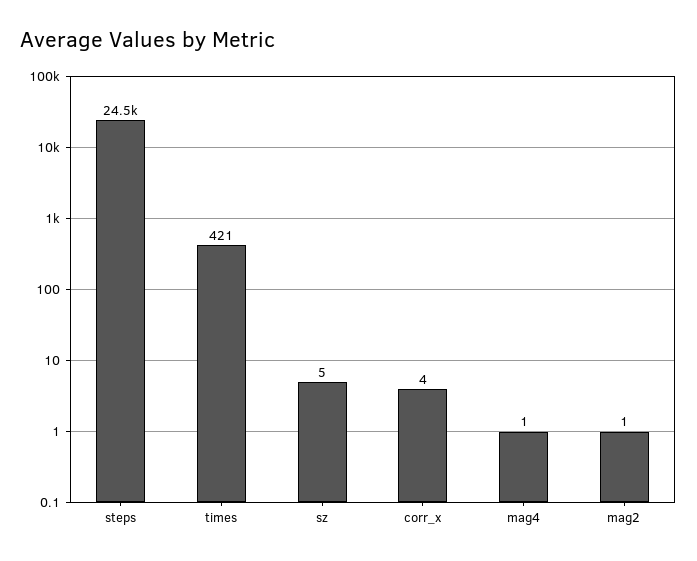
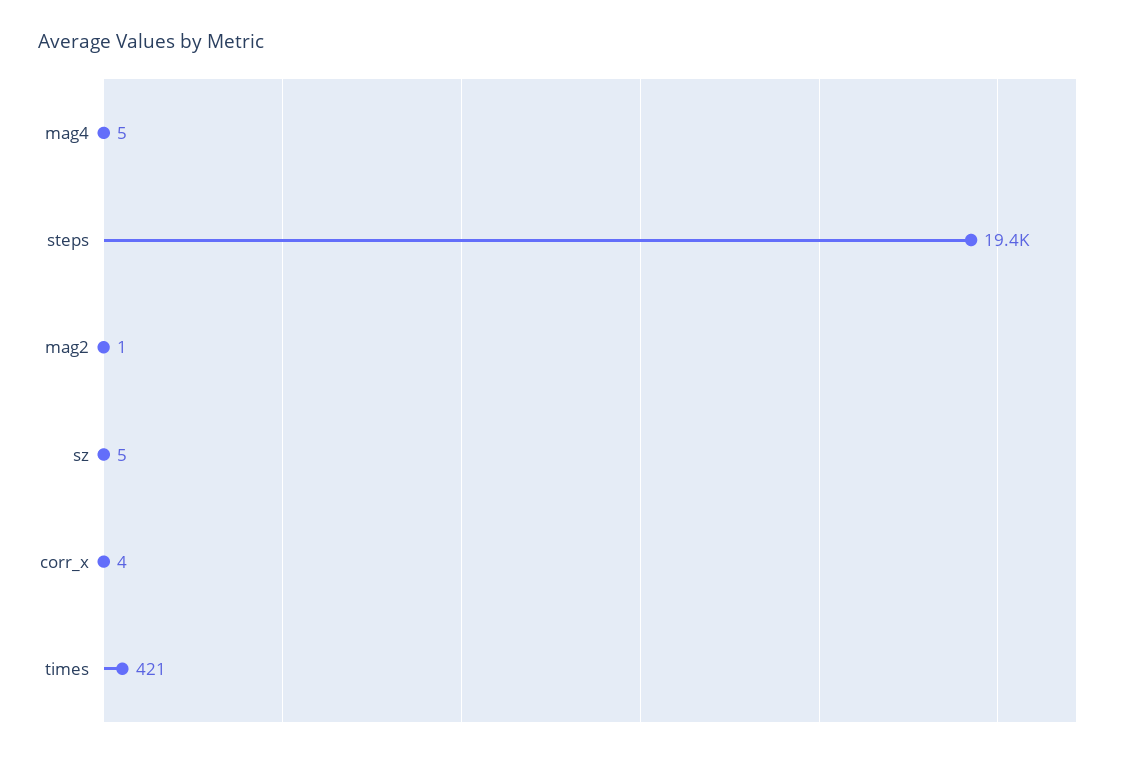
steps: 24500 -> 19400
mag4: 1 -> 5

